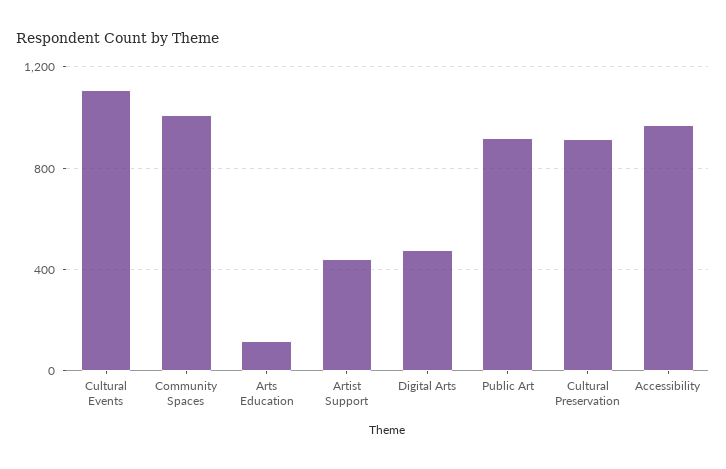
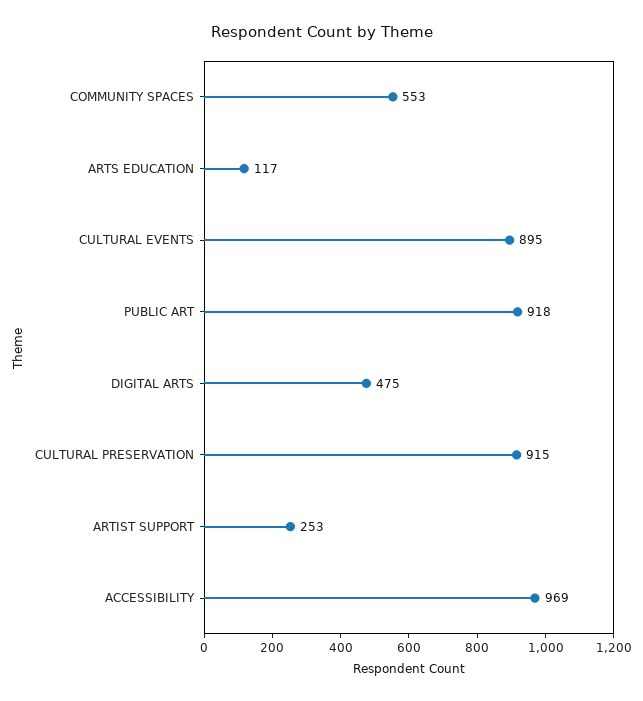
Cultural Events: 1100 -> 895
Community Spaces: 1000 -> 553
Artist Support: 450 -> 253

